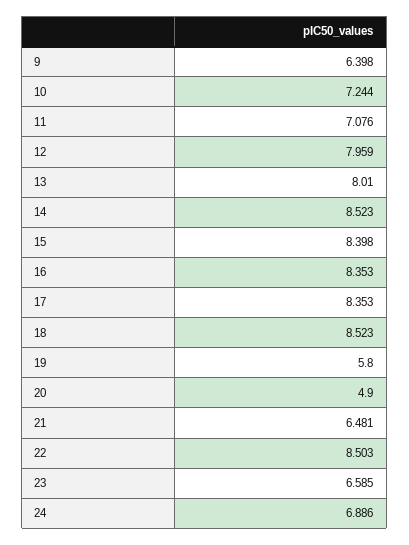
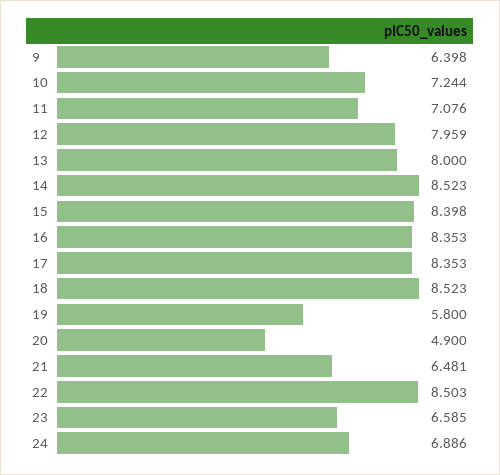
13: 8.01 -> 8

